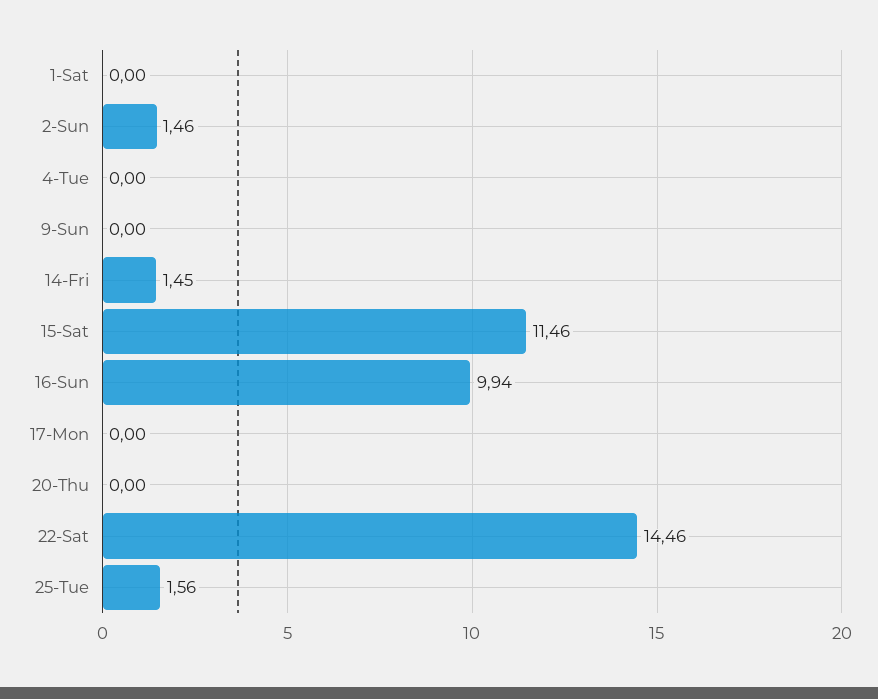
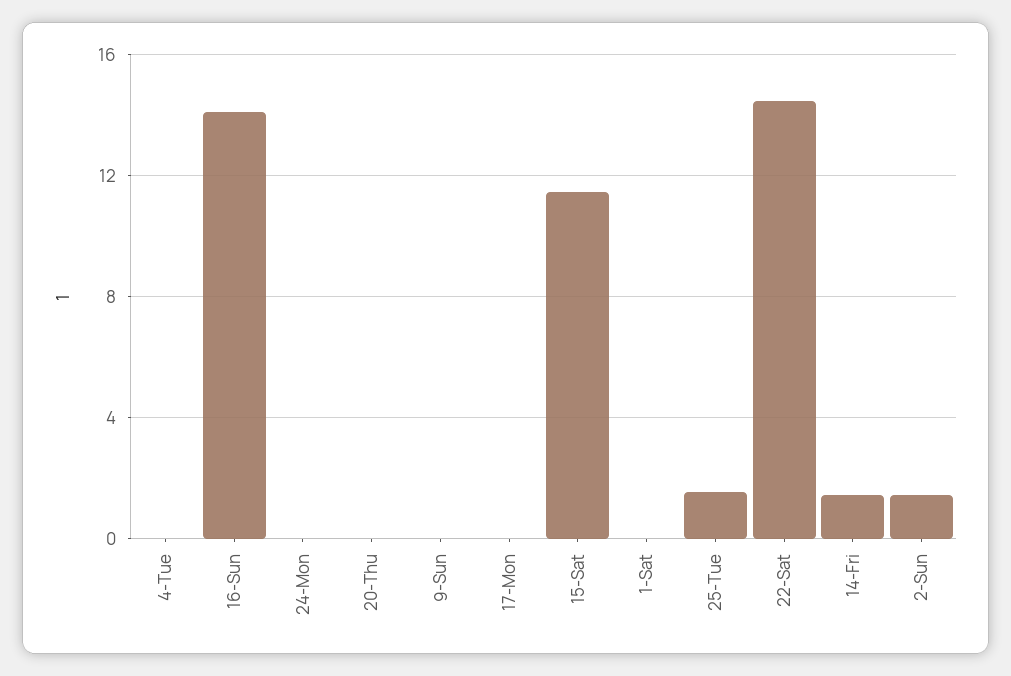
16-Sun: 9.94 -> 14
24-Mon: none -> 0

